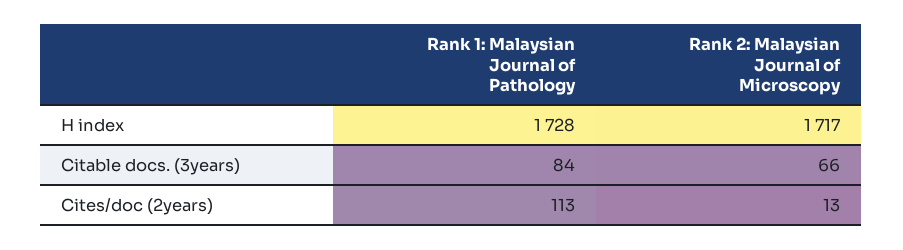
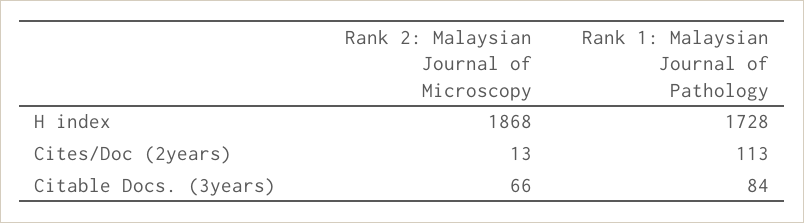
Rank 2: Malaysian Journal of Microscopy, H index: 1717 -> 1868

